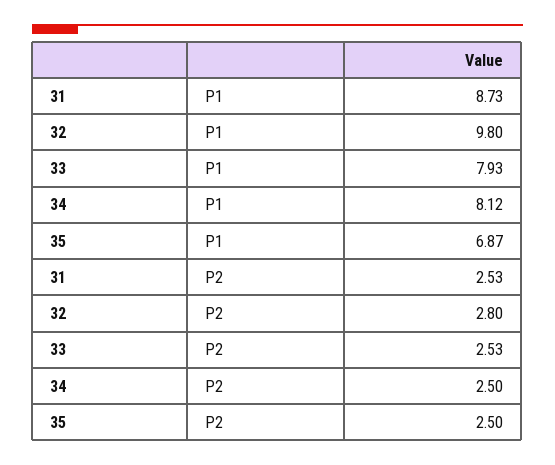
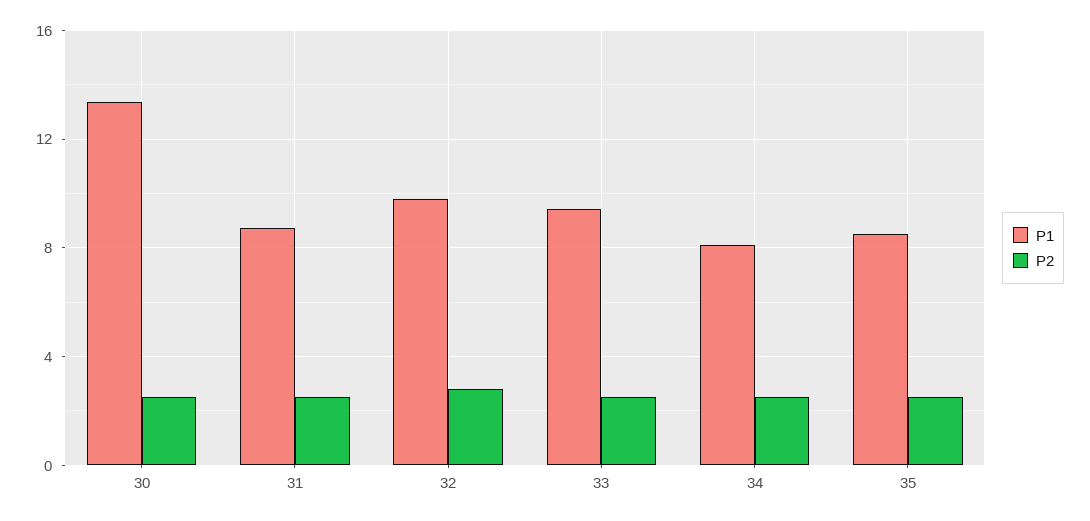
P1, 33: 7.93 -> 9.5
P1, 35: 6.87 -> 8.5
P1, 30: none -> 13.5
P2, 30: none -> 2.5

